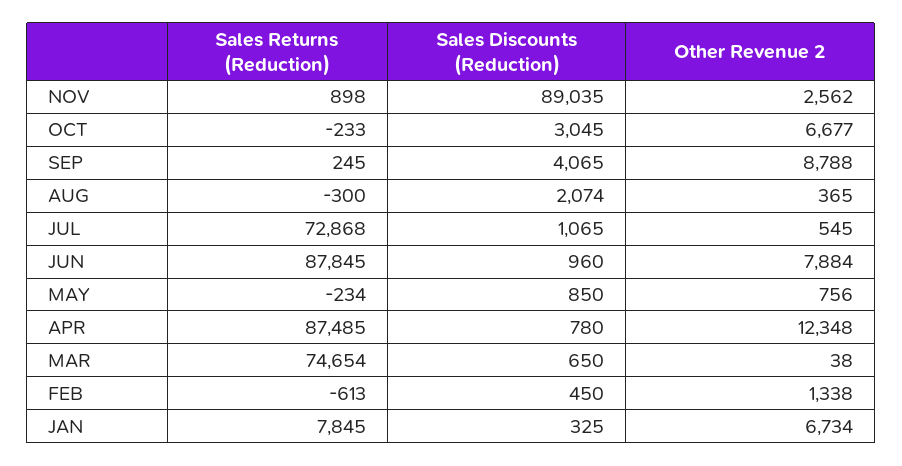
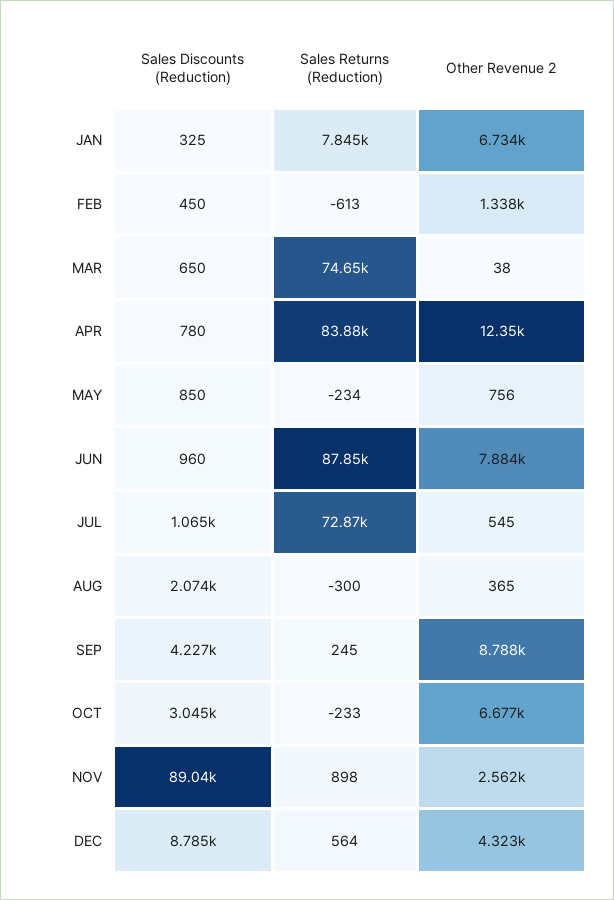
Sales Discounts (Reduction), SEP: 4065 -> 4227
Sales Returns (Reduction), APR: 87485 -> 83880
Sales Discounts (Reduction), DEC: none -> 8785
Sales Returns (Reduction), DEC: none -> 564
Other Revenue 2, DEC: none -> 4323

